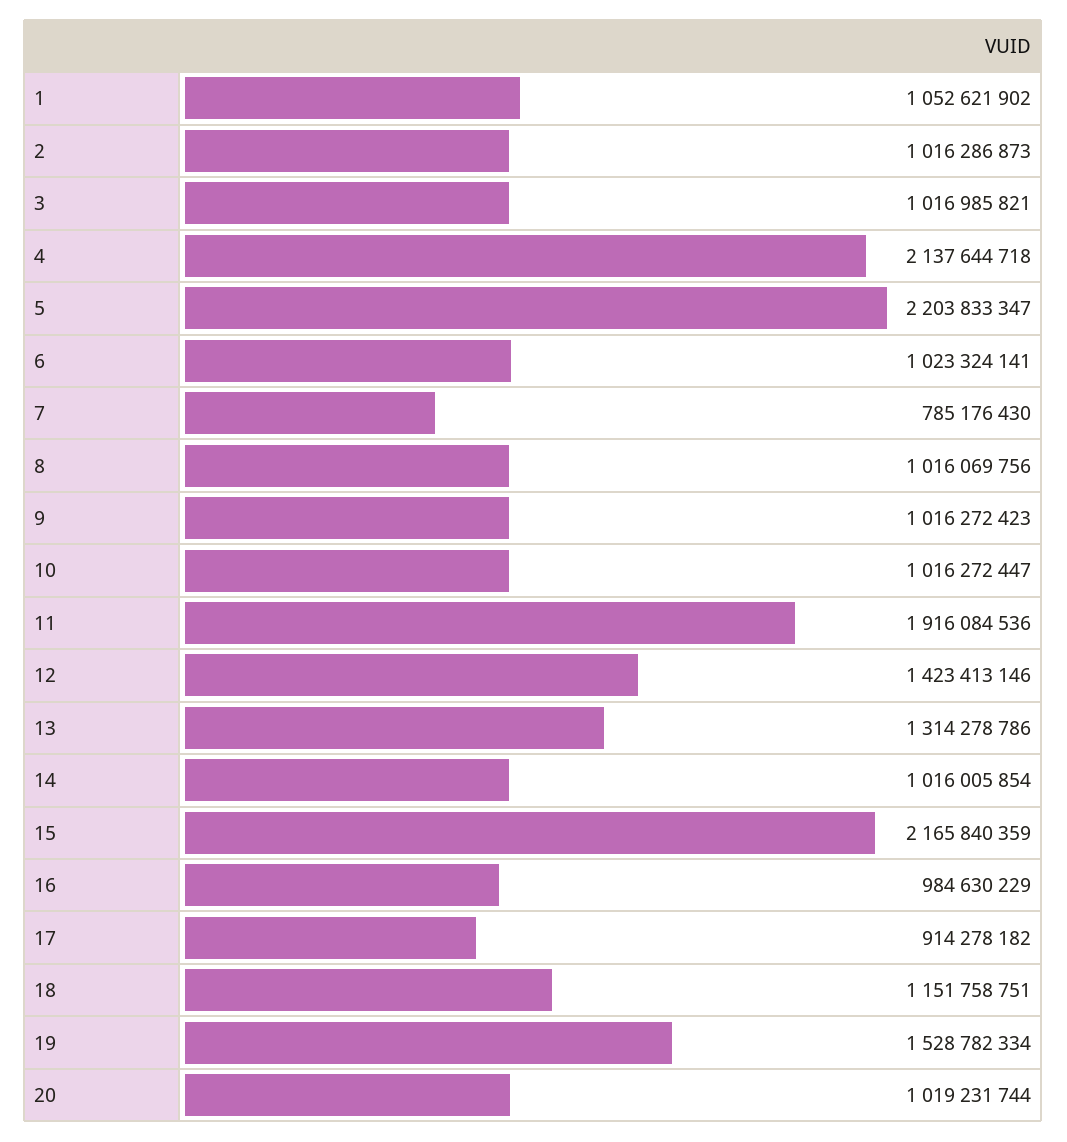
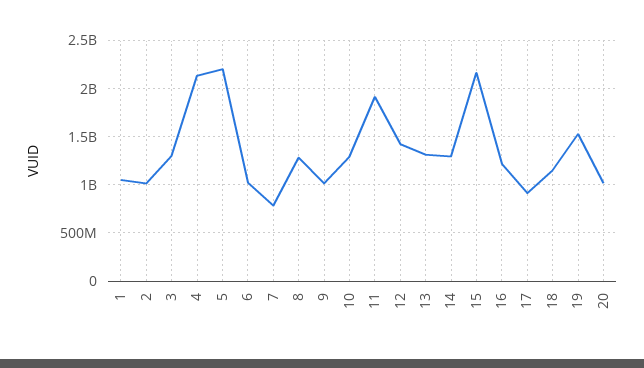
3: 1016985821 -> 1300000000
8: 1016069756 -> 1300000000
10: 1016272447 -> 1300000000
14: 1016005854 -> 1300000000
16: 984630229 -> 1200000000

